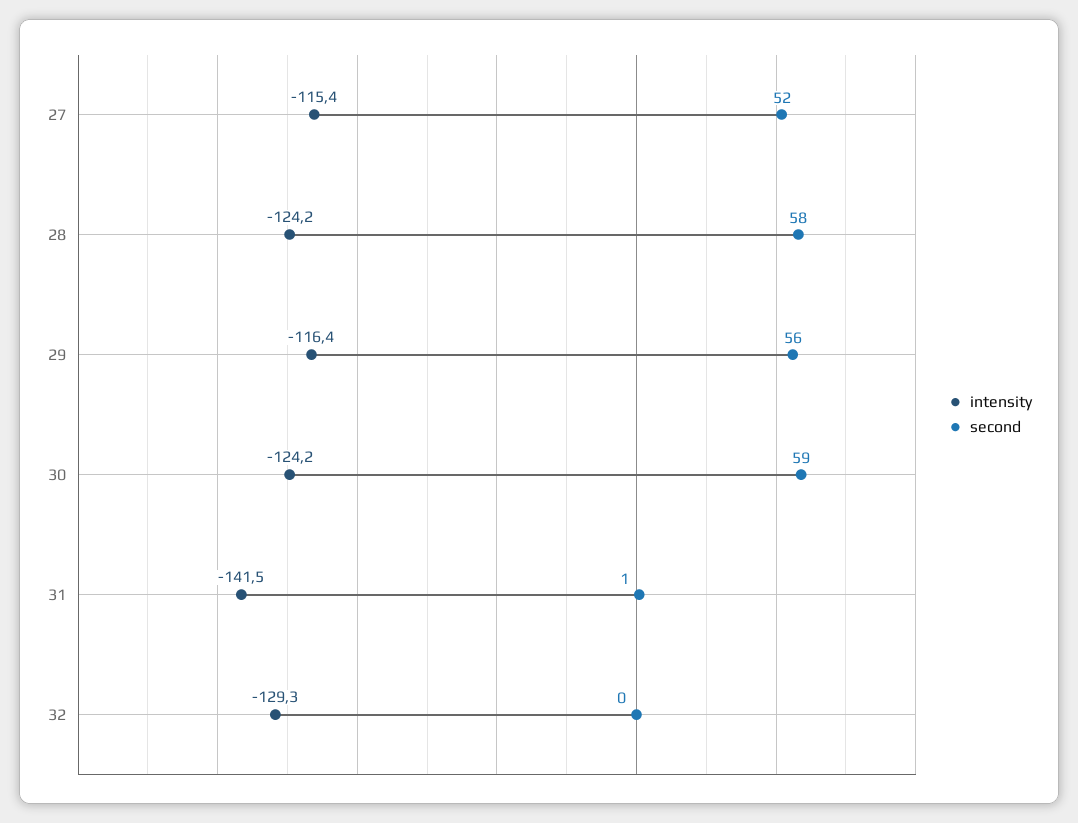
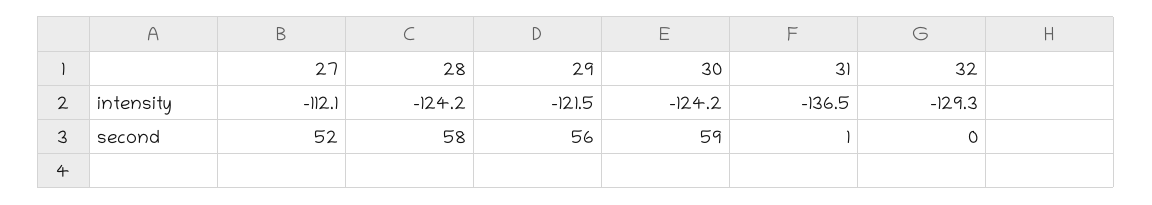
intensity, 27: -115.4 -> -112.1
intensity, 29: -116.4 -> -121.5
intensity, 31: -141.5 -> -136.5

